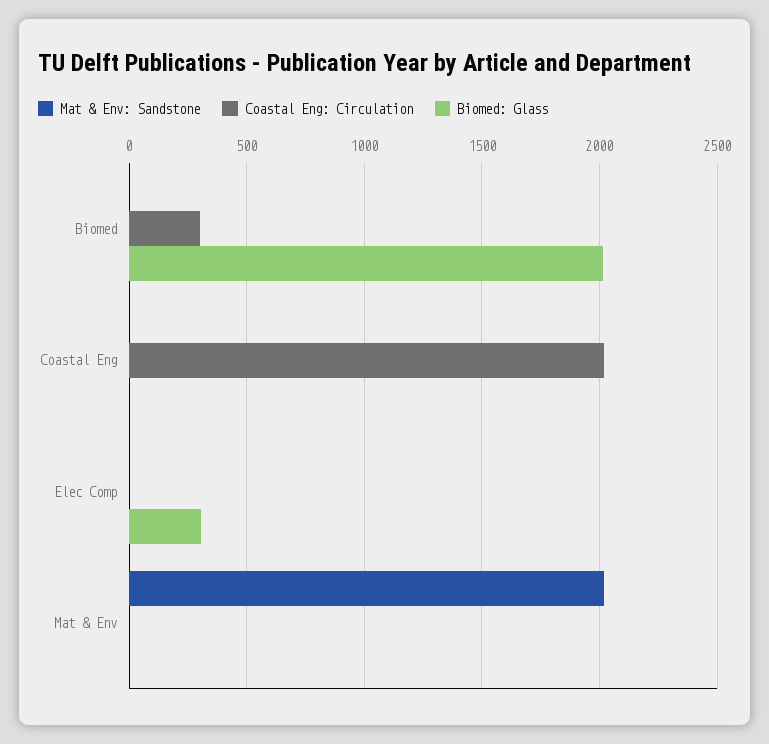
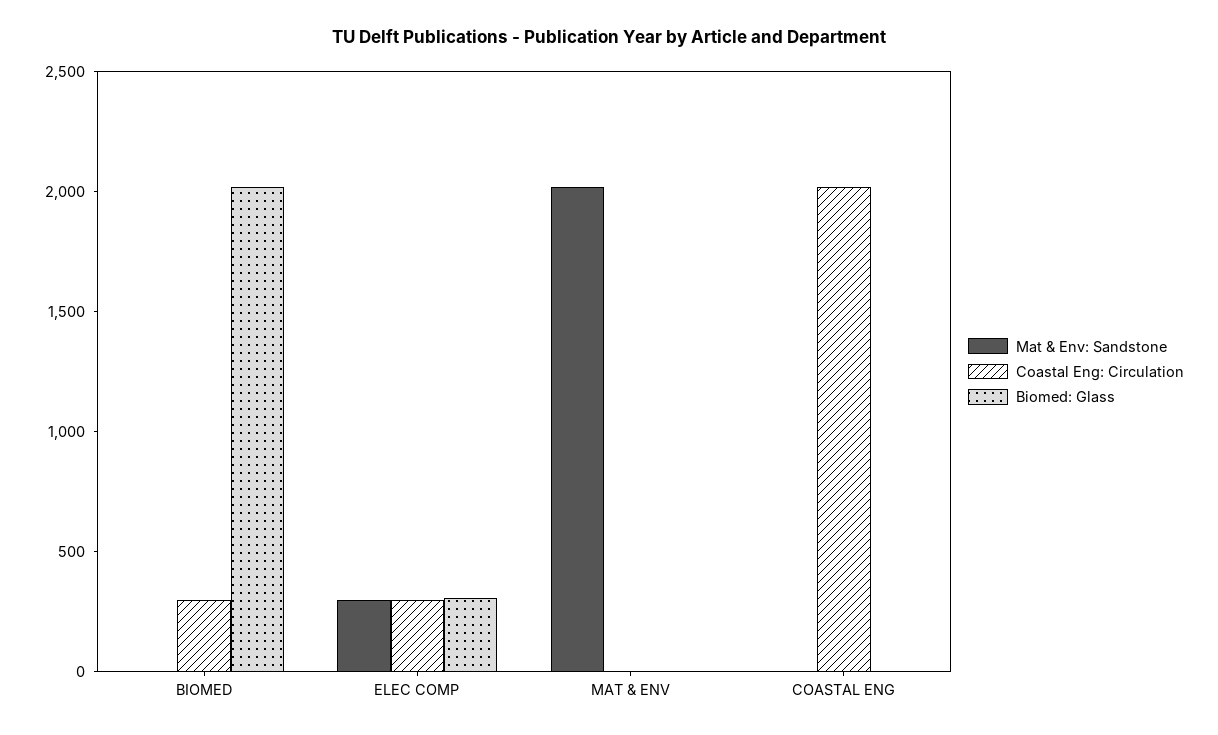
Mat & Env: Sandstone, Elec Comp: 0 -> 300
Coastal Eng: Circulation, Elec Comp: 0 -> 300

